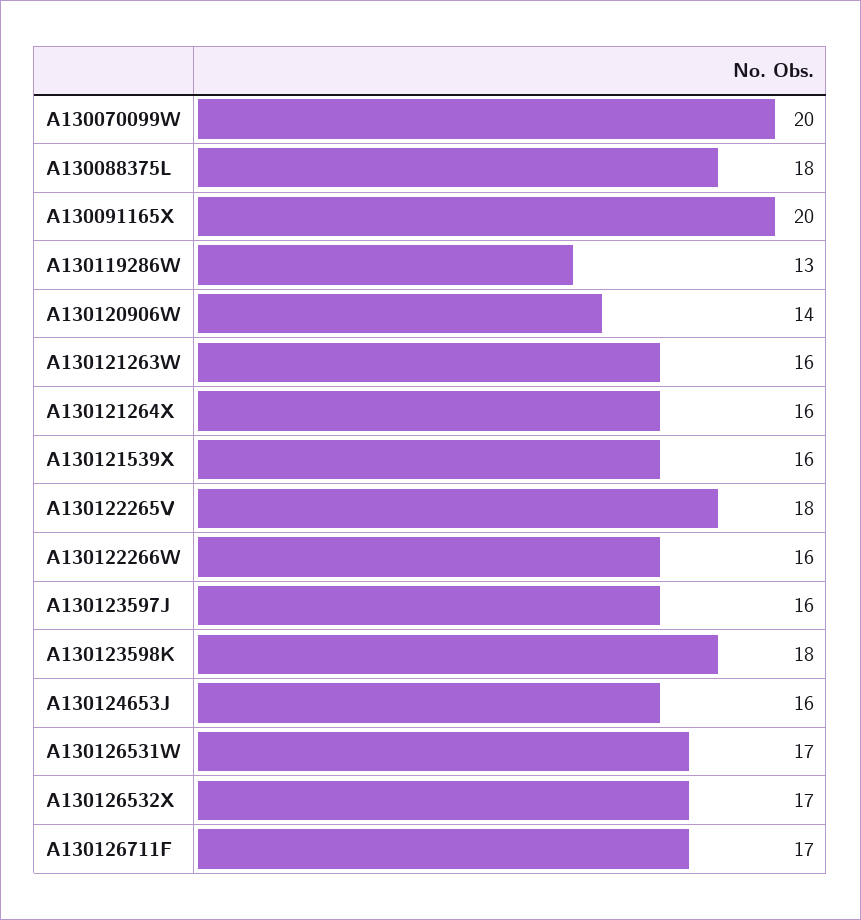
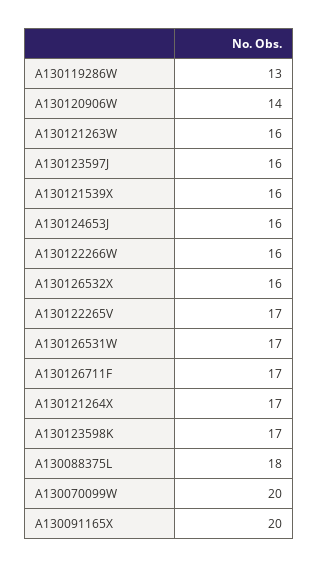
A130121264X: 16 -> 17
A130122265V: 18 -> 17
A130123598K: 18 -> 17
A130126532X: 17 -> 16

